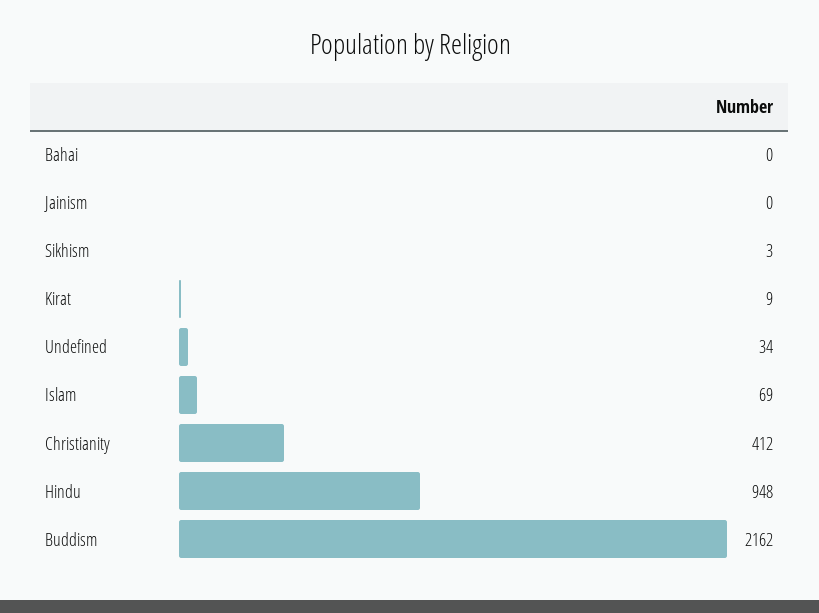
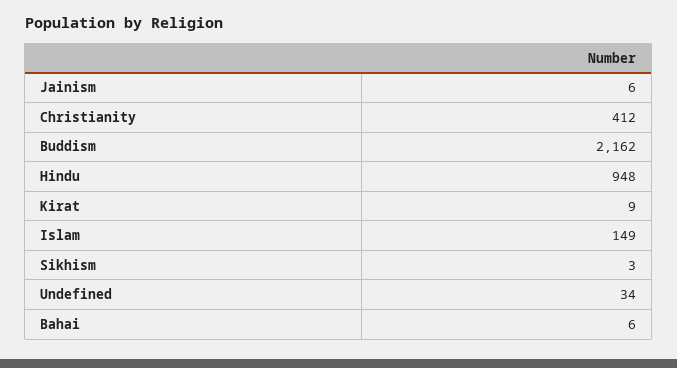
Bahai: 0 -> 6
Jainism: 0 -> 6
Islam: 69 -> 149

